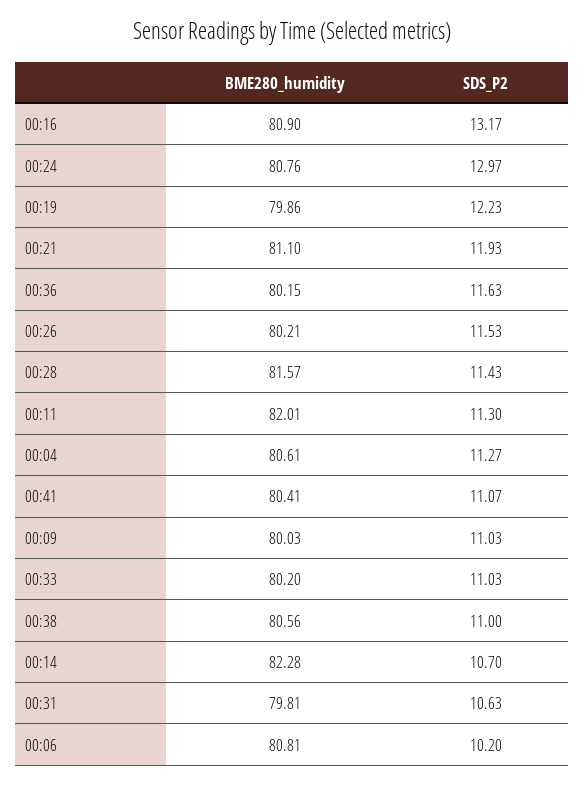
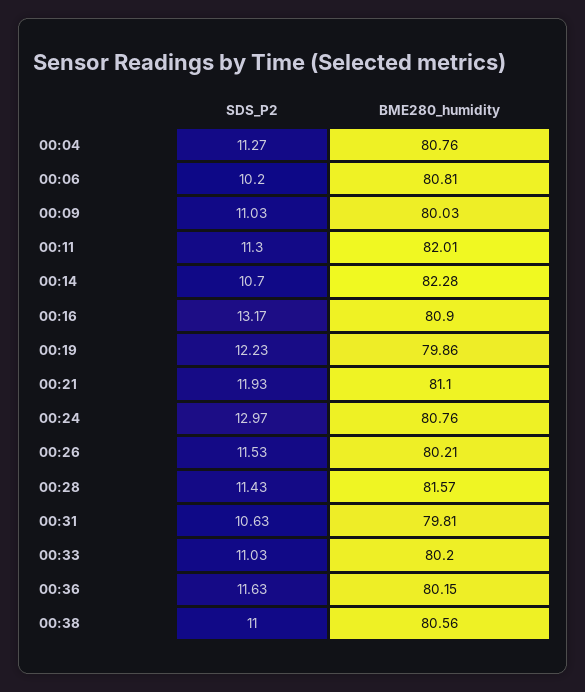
BME280_humidity, 00:04: 80.61 -> 80.76
BME280_humidity, 00:41: 80.41 -> none
SDS_P2, 00:41: 11.07 -> none

